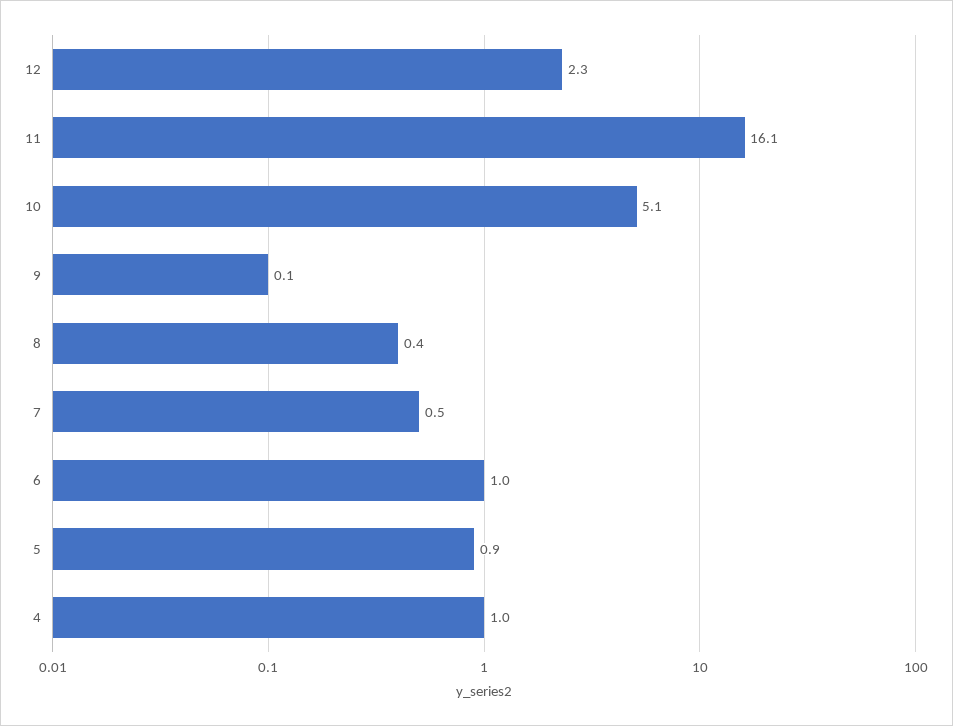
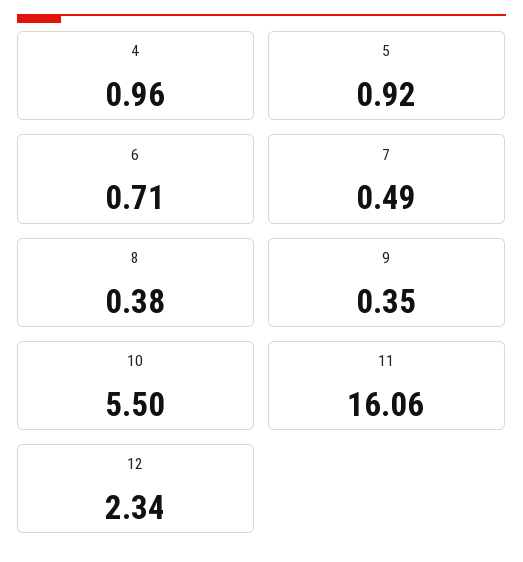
10: 5.1 -> 5.5
9: 0.1 -> 0.35
6: 1 -> 0.71

